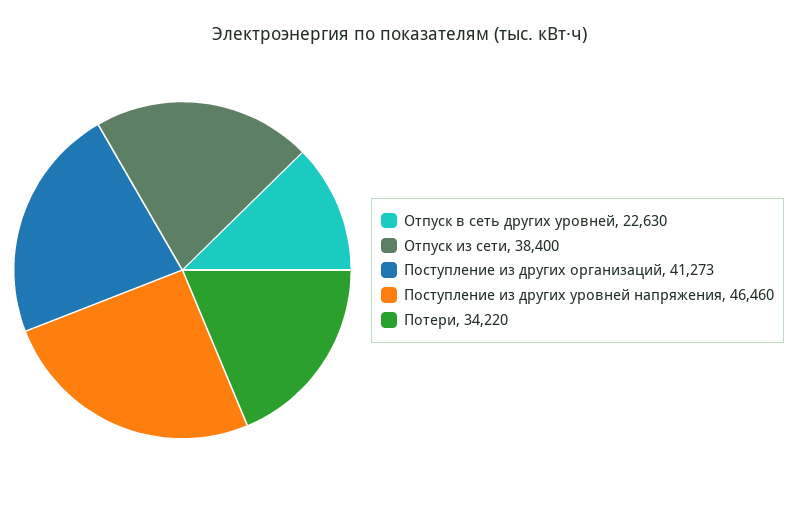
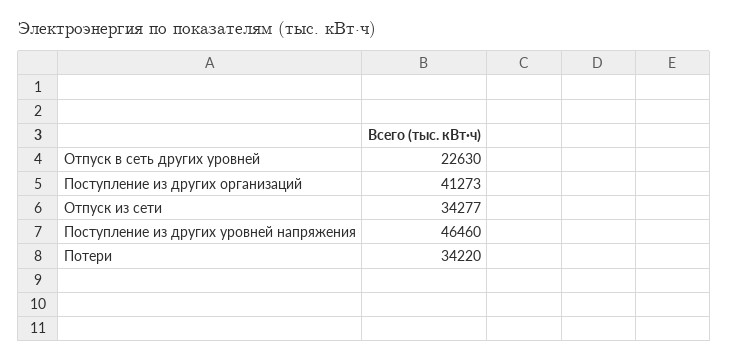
Отпуск из сети: 38400 -> 34277

